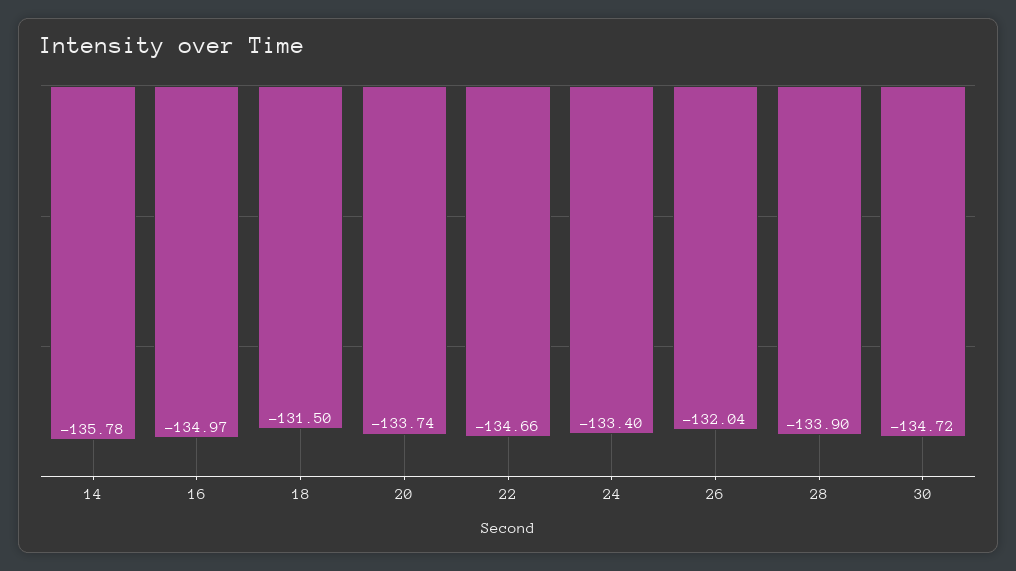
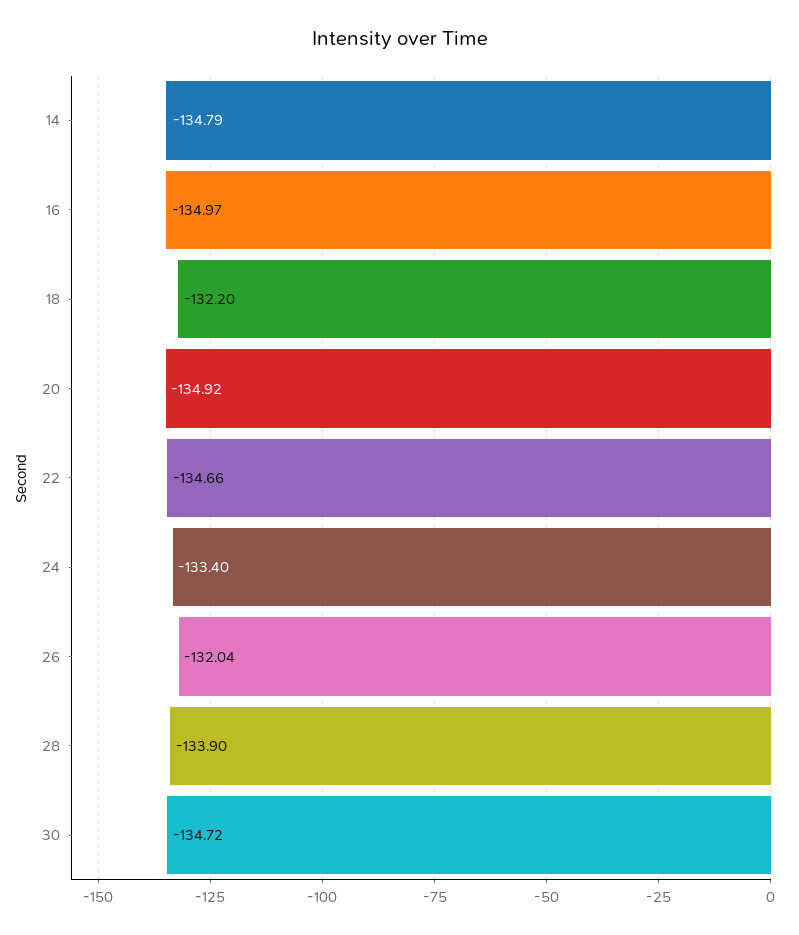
14: -135.78 -> -134.79
18: -131.5 -> -132.2
20: -133.74 -> -134.92

